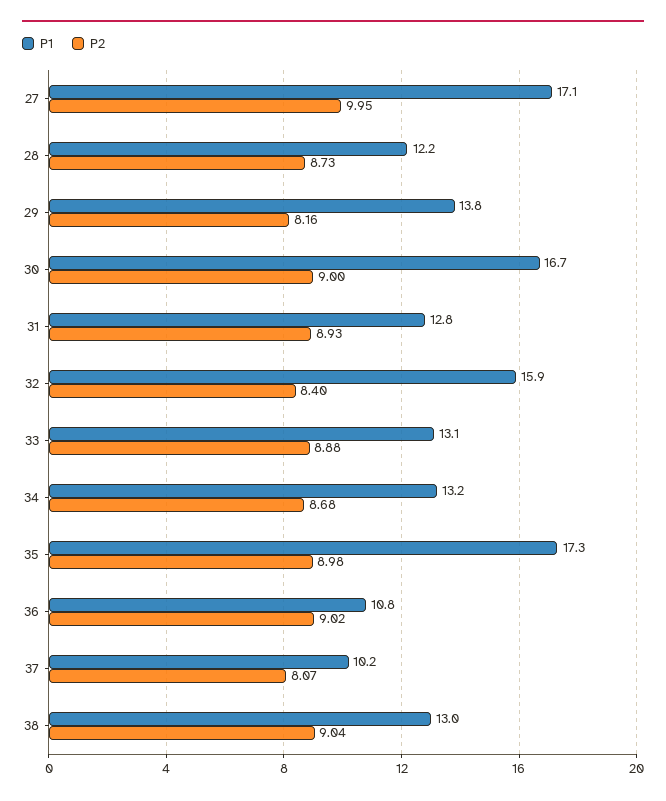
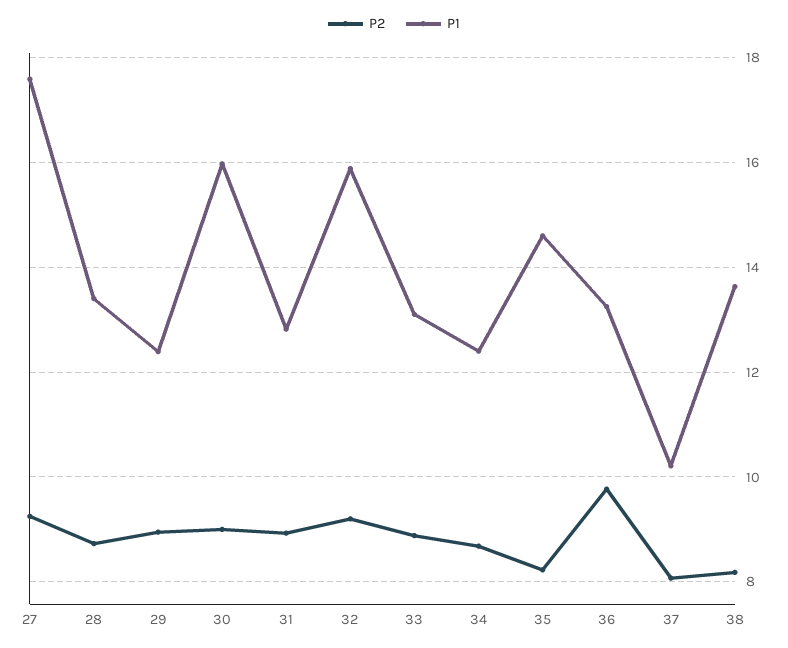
P1, 27: 17.1 -> 17.6
P2, 27: 9.95 -> 9.2
P1, 28: 12.2 -> 13.4
P1, 29: 13.8 -> 12.4
P2, 29: 8.16 -> 9
P1, 30: 16.7 -> 16
P2, 32: 8.4 -> 9.2
P1, 34: 13.2 -> 12.4
P1, 35: 17.3 -> 14.6
P2, 35: 8.98 -> 8.2
P1, 36: 10.8 -> 13.2
P2, 36: 9.02 -> 9.8
P1, 38: 13 -> 13.6
P2, 38: 9.04 -> 8.2

